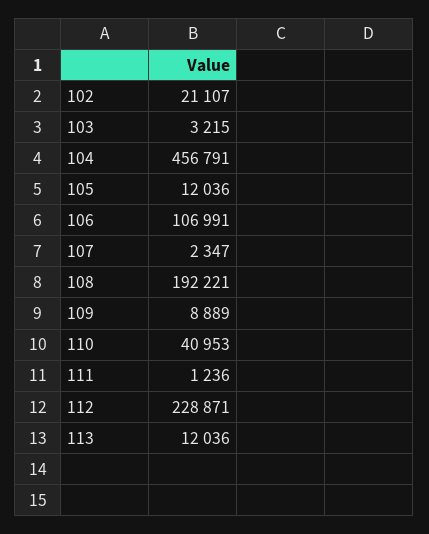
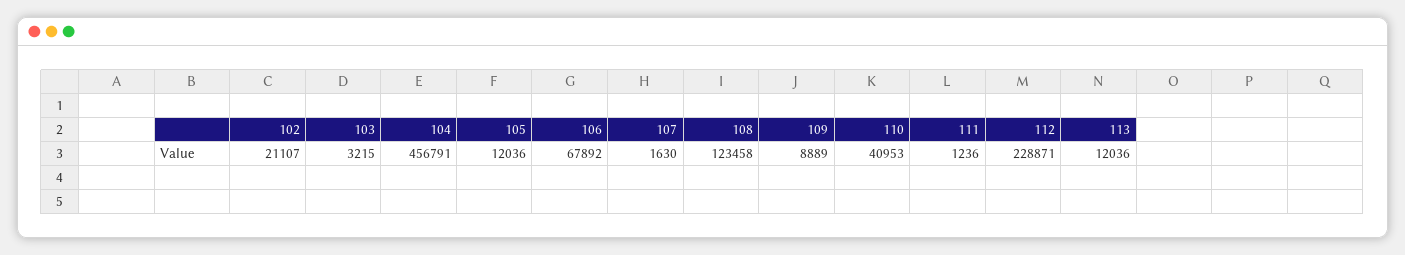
106: 106991 -> 67892
107: 2347 -> 1630
108: 192221 -> 123458

